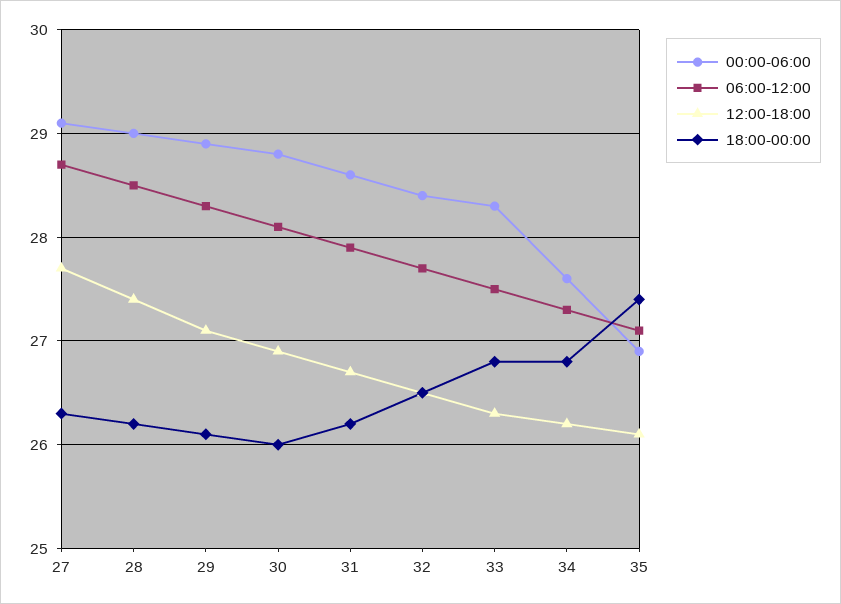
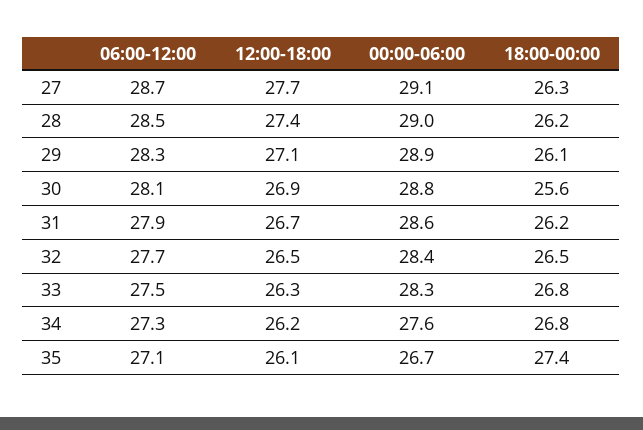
18:00-00:00, 30: 26 -> 25.6
00:00-06:00, 35: 26.9 -> 26.7

